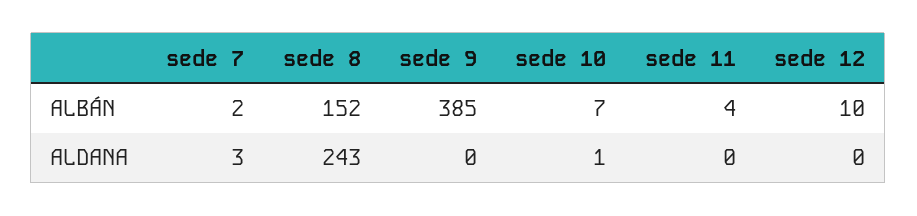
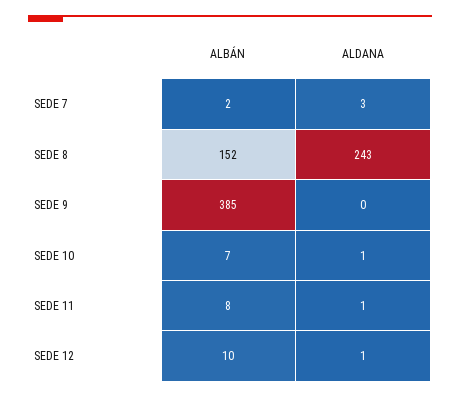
sede 11, ALBÁN: 4 -> 8
sede 11, ALDANA: 0 -> 1
sede 12, ALDANA: 0 -> 1

